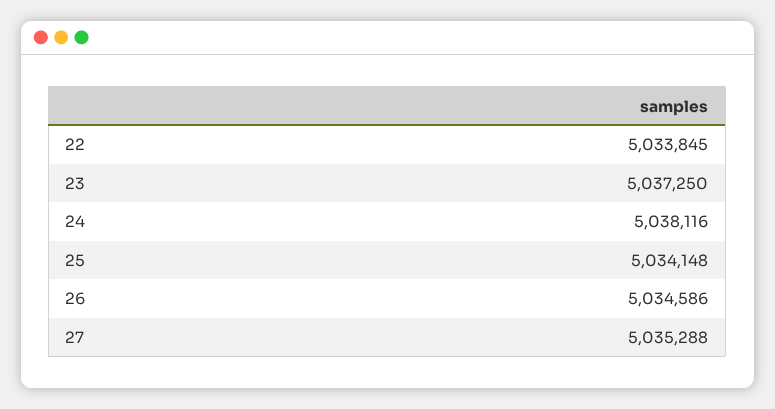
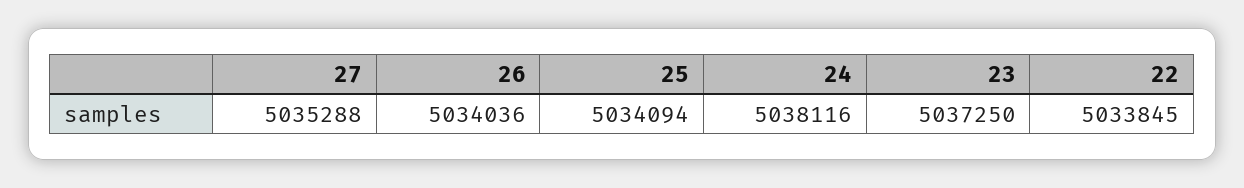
25: 5034148 -> 5034094
26: 5034586 -> 5034036

